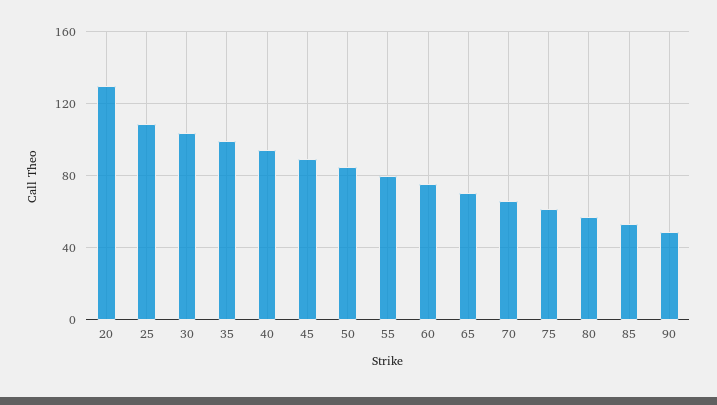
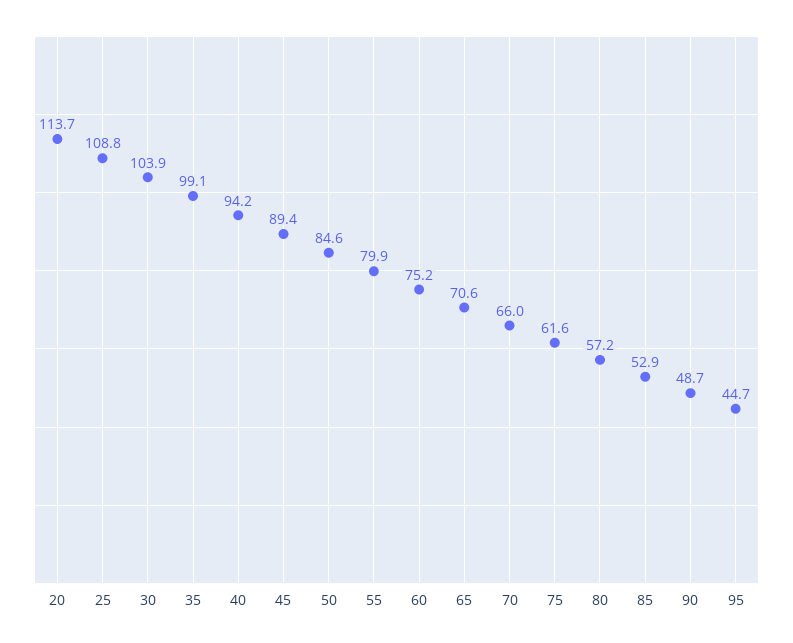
20: 130 -> 113.7
95: none -> 44.7

